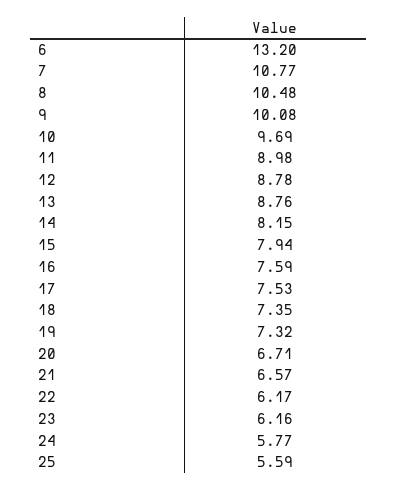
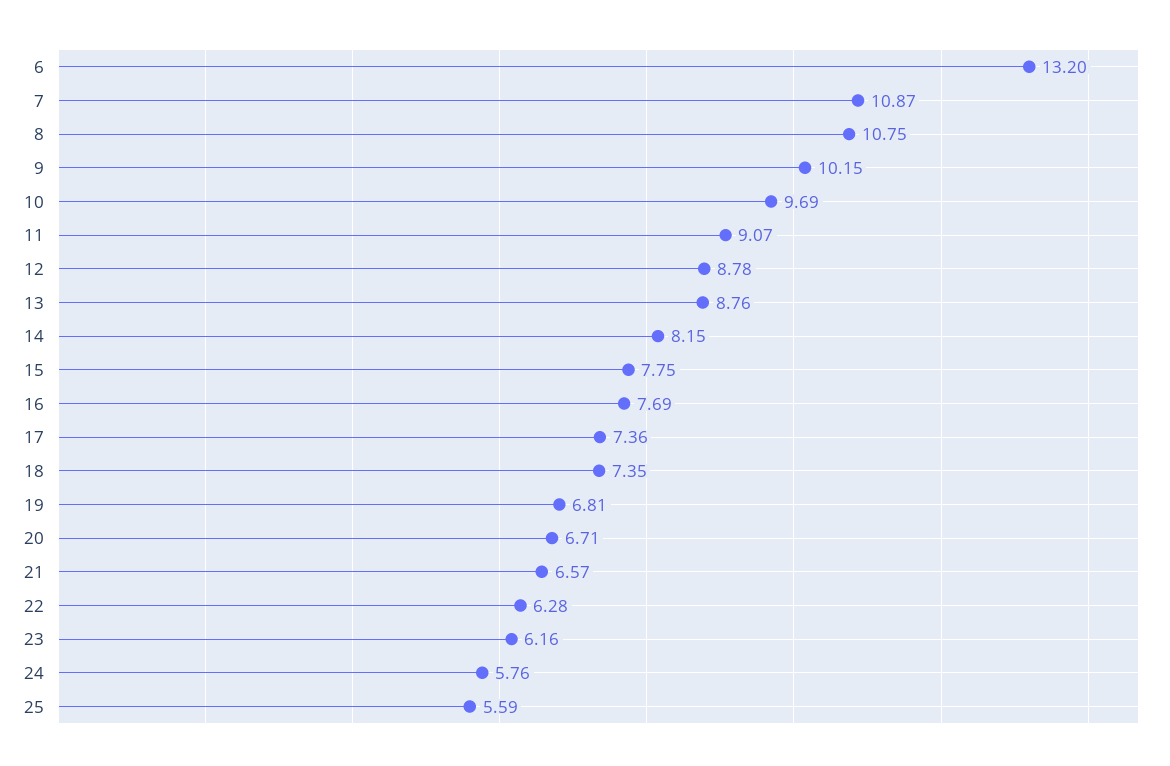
7: 10.77 -> 10.87
8: 10.48 -> 10.75
9: 10.08 -> 10.15
11: 8.98 -> 9.07
15: 7.94 -> 7.75
16: 7.59 -> 7.69
17: 7.53 -> 7.36
19: 7.32 -> 6.81
22: 6.17 -> 6.28
24: 5.77 -> 5.76

